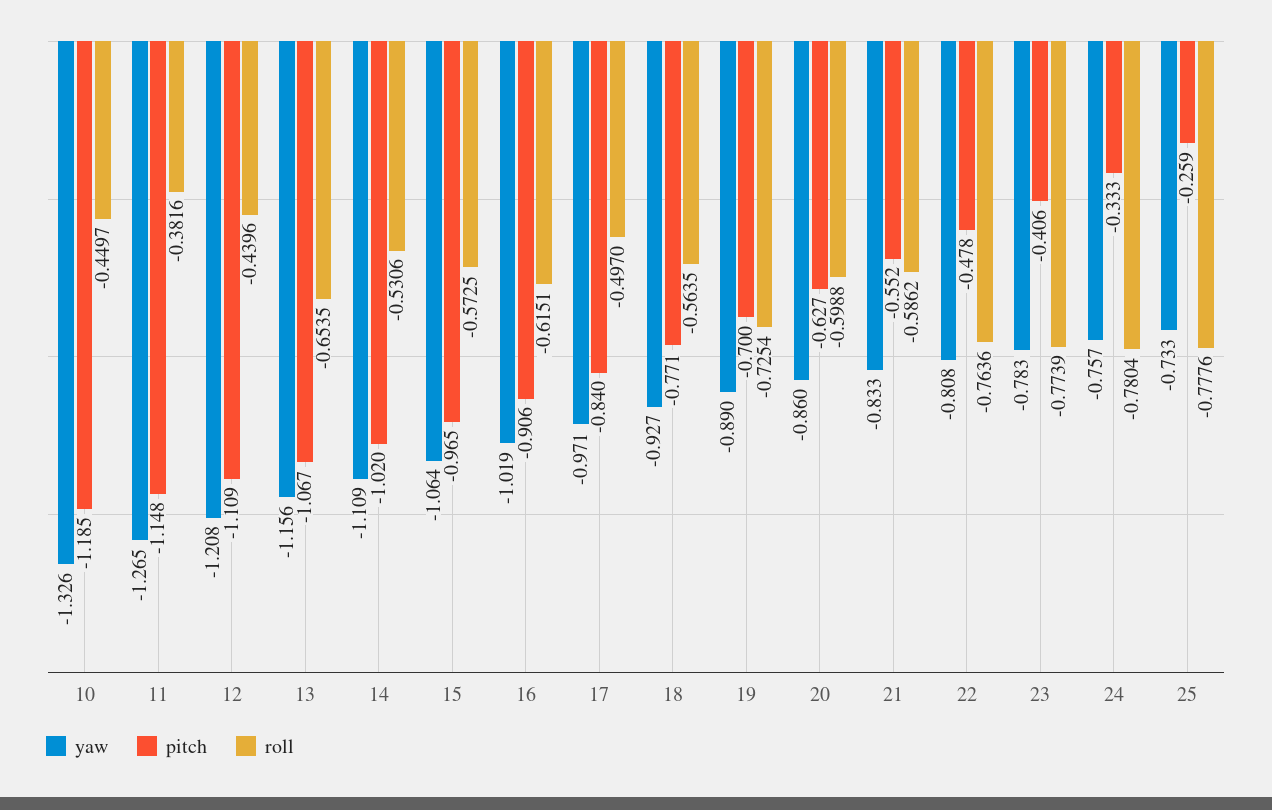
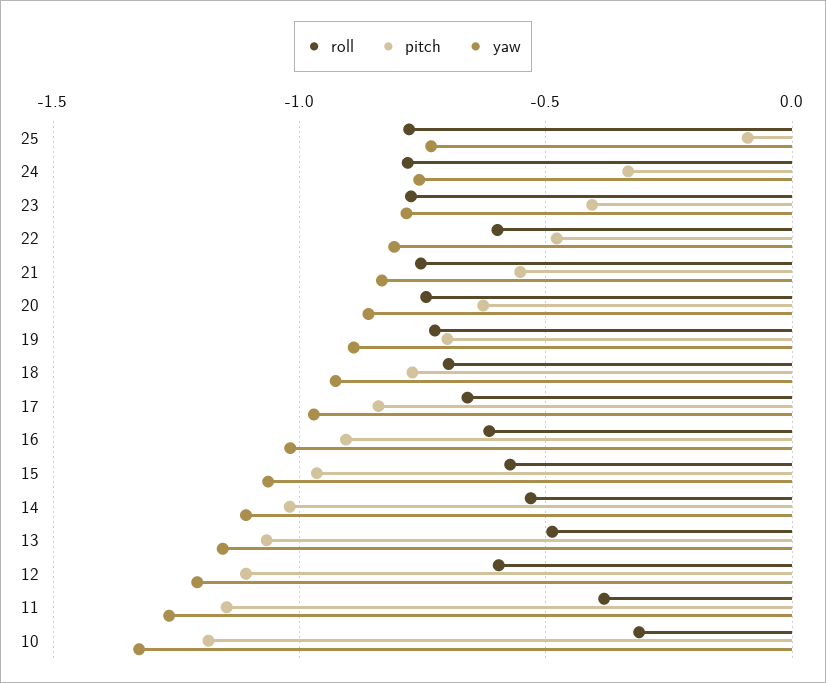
roll, 10: -0.4497 -> -0.3
roll, 12: -0.4396 -> -0.6
roll, 13: -0.6535 -> -0.5
roll, 17: -0.497 -> -0.65
roll, 18: -0.5635 -> -0.7
roll, 20: -0.5988 -> -0.75
roll, 21: -0.5862 -> -0.75
roll, 22: -0.7636 -> -0.6
pitch, 25: -0.259 -> -0.1

